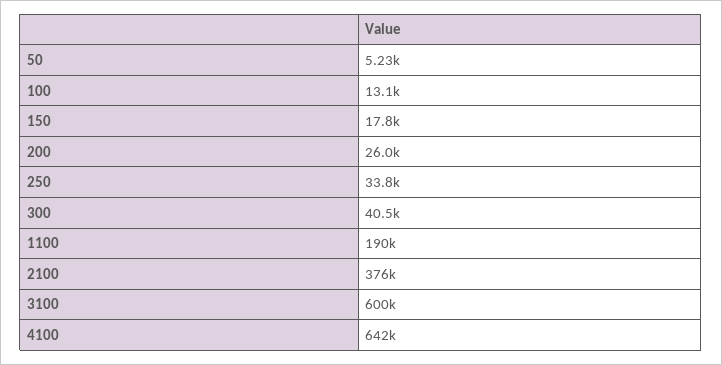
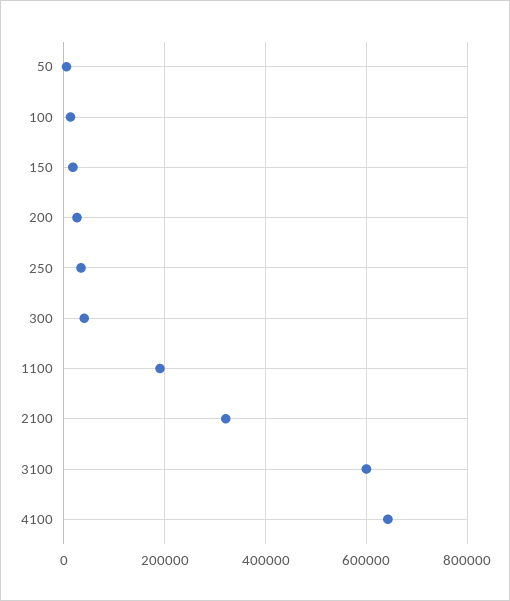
2100: 376000 -> 320000

